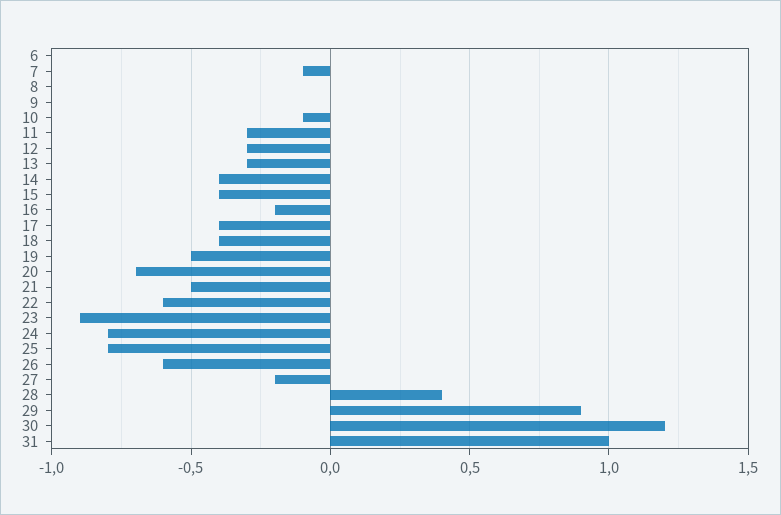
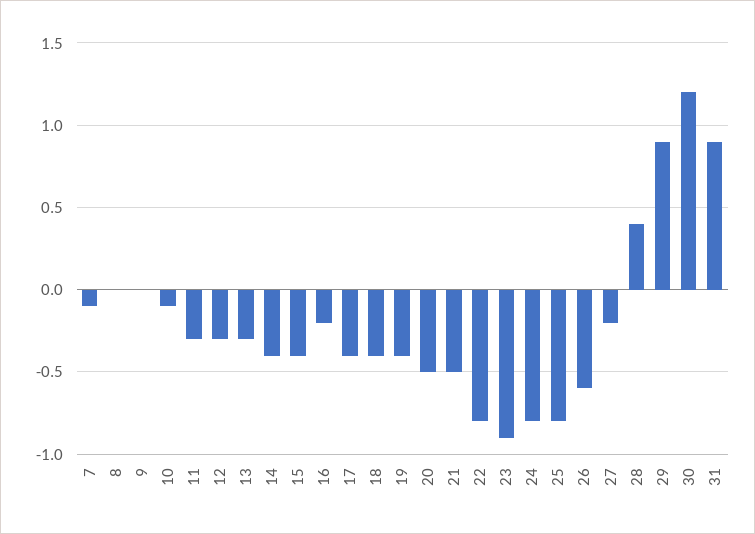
6: 0 -> none
19: -0.5 -> -0.4
20: -0.7 -> -0.5
22: -0.6 -> -0.8
31: 1 -> 0.9

